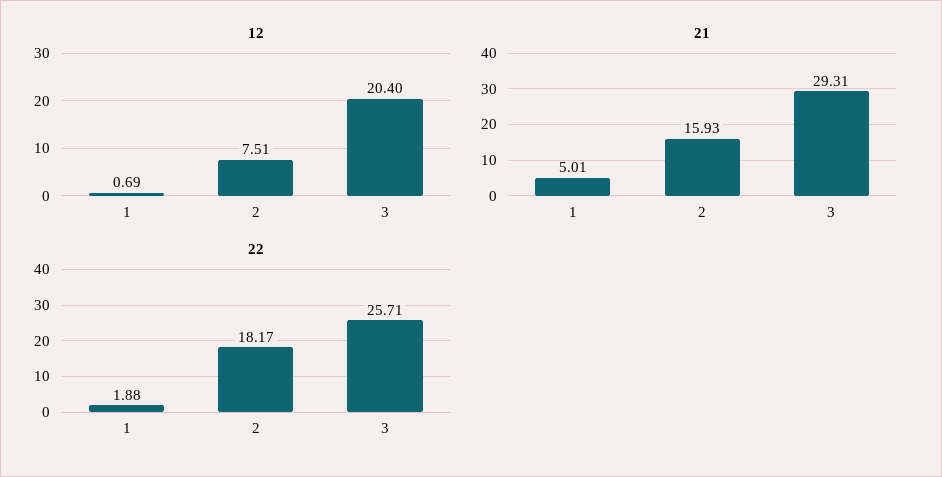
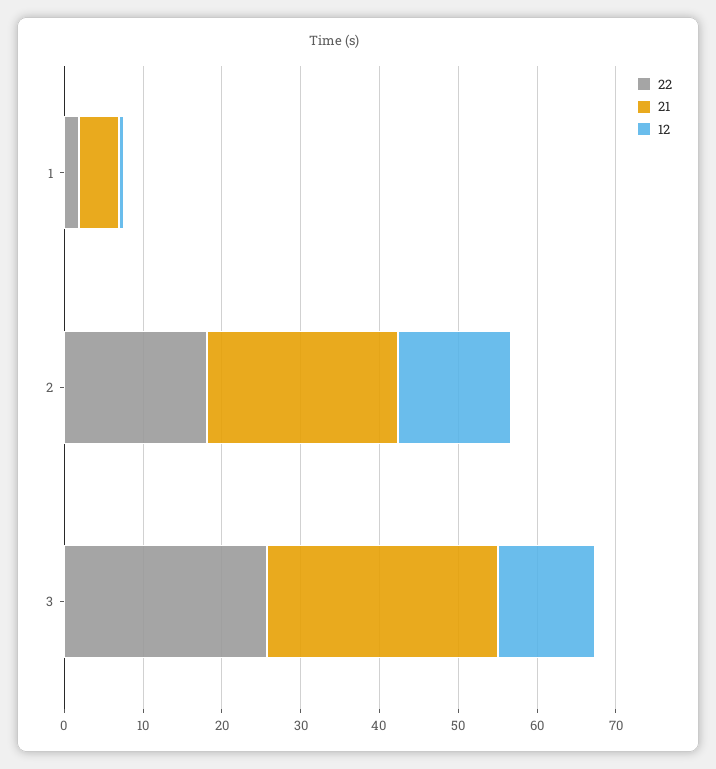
12, 2: 7.51 -> 14
12, 3: 20.4 -> 12
21, 2: 15.93 -> 24

